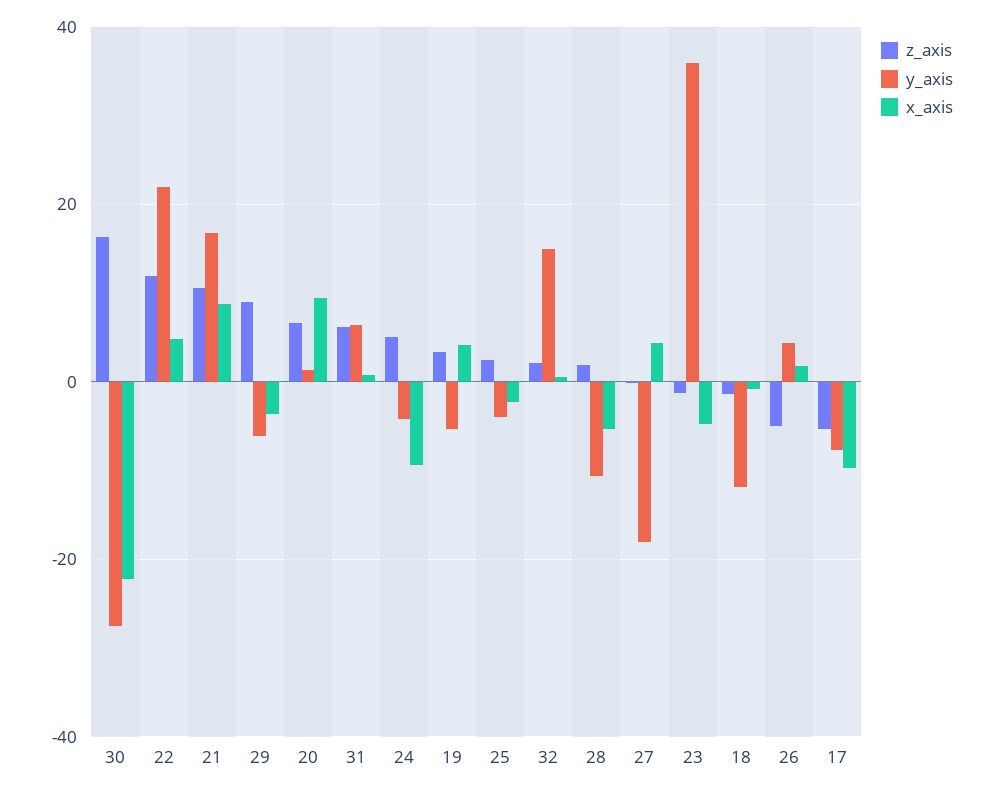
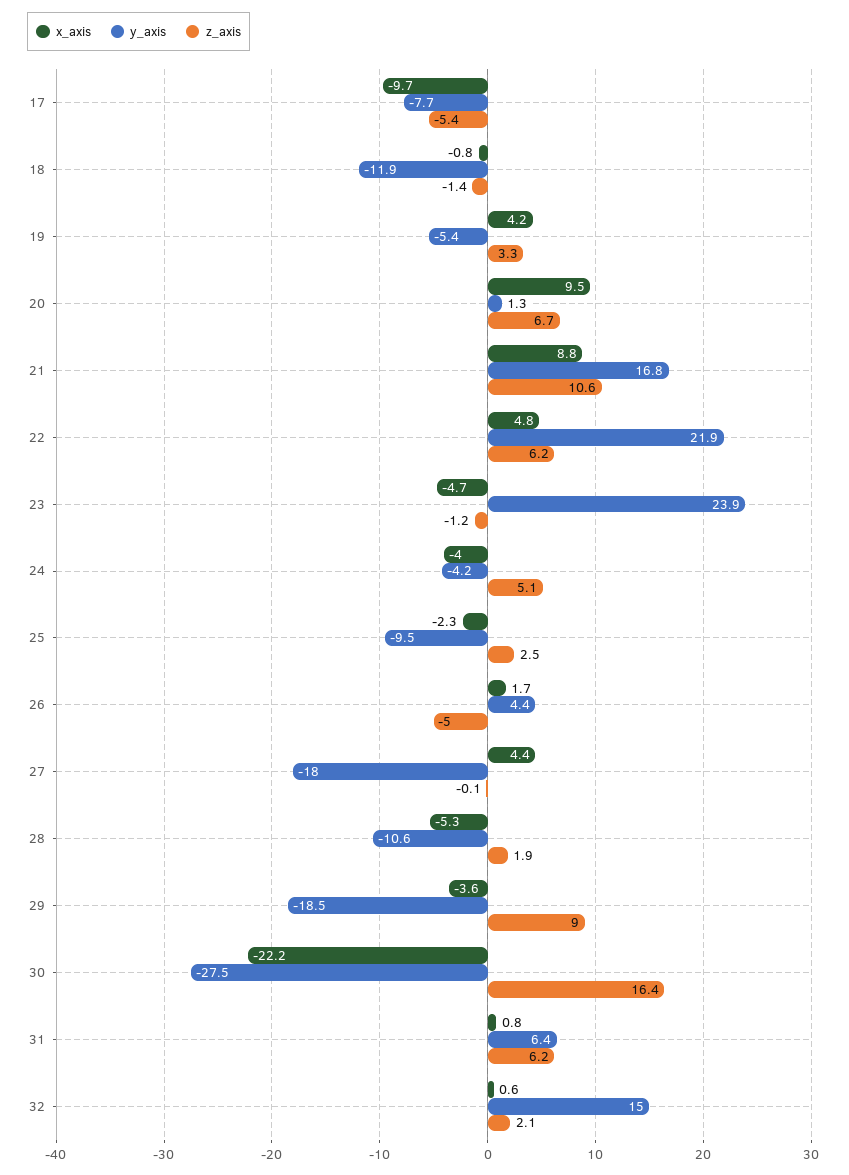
z_axis, 22: 12 -> 6.2
y_axis, 29: -6 -> -18.5
x_axis, 24: -10 -> -4
y_axis, 25: -4 -> -9.5
y_axis, 23: 36 -> 23.9

